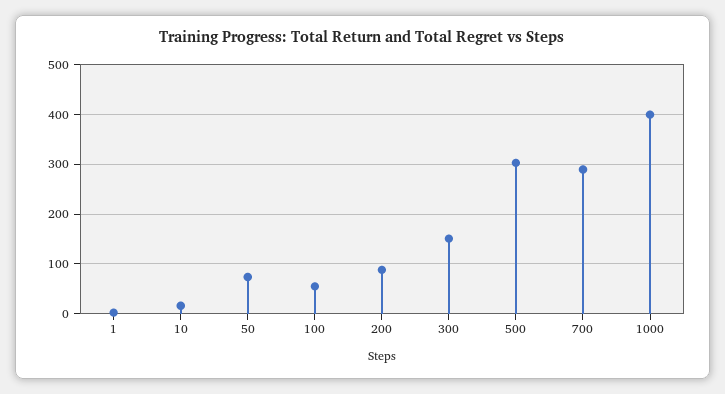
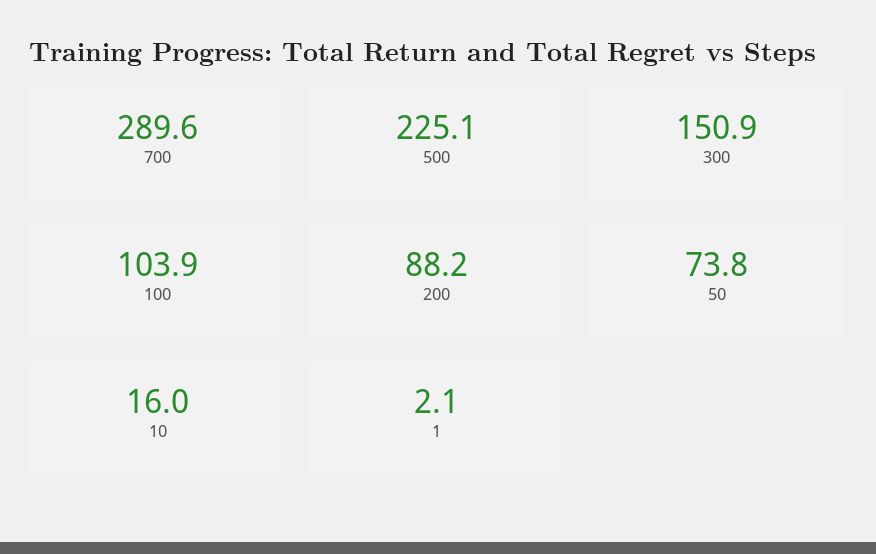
100: 60 -> 103.9
500: 300 -> 225.1
1000: 400 -> none

